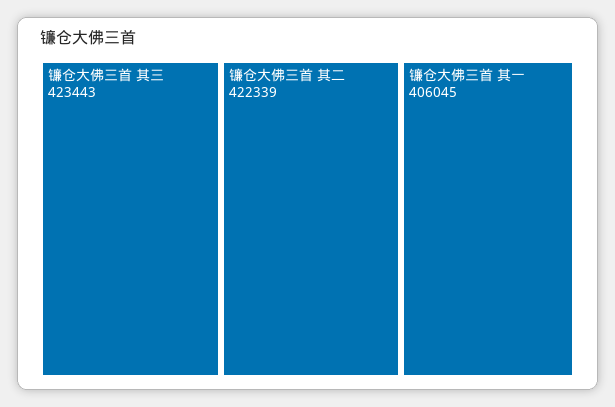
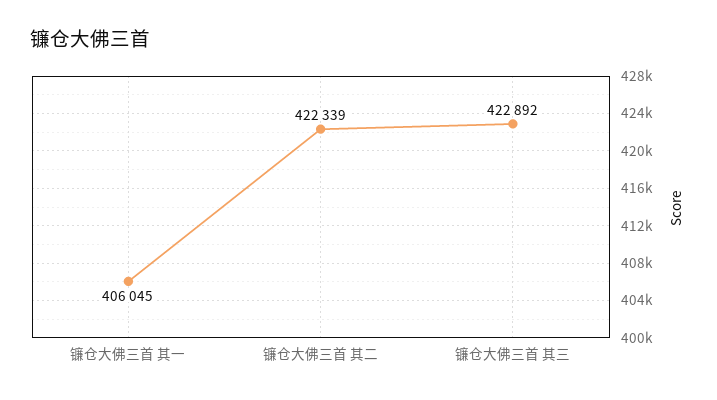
镰仓大佛三首 其三: 423443 -> 422892

